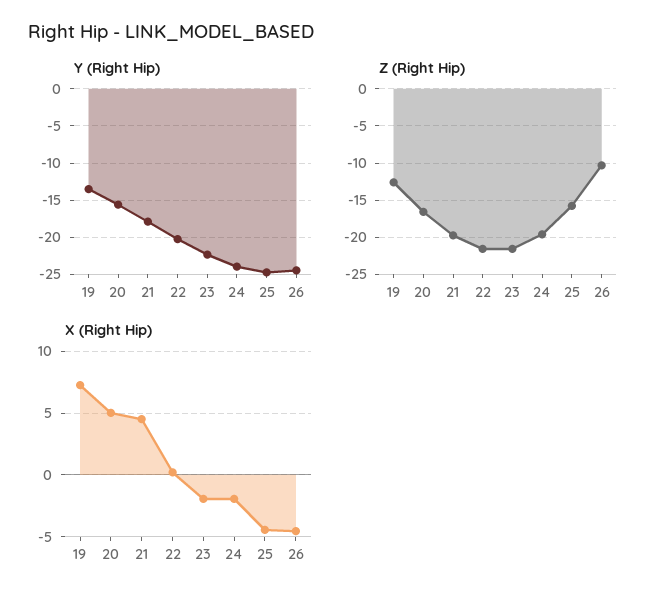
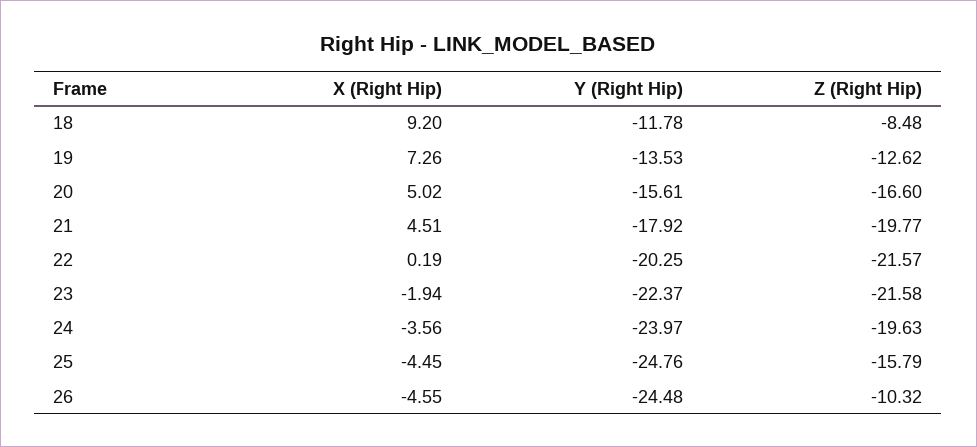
X (Right Hip), 24: -2 -> -3.56
X (Right Hip), 18: none -> 9.2
Y (Right Hip), 18: none -> -11.78
Z (Right Hip), 18: none -> -8.48

